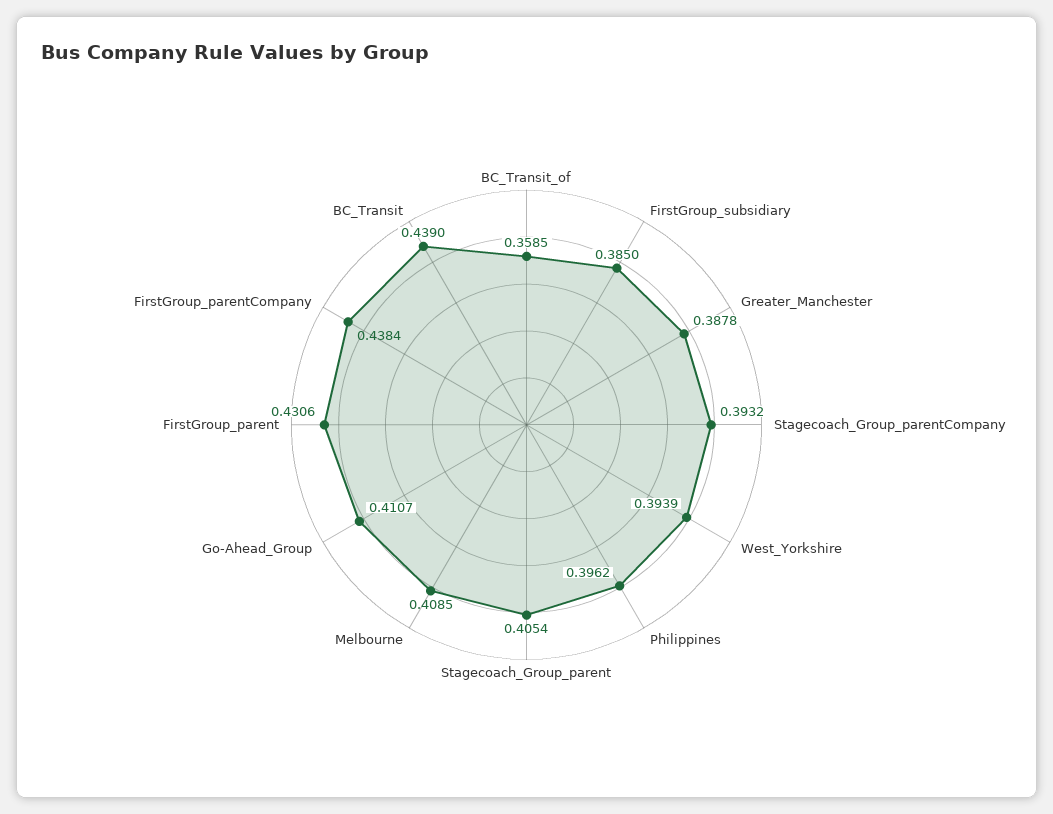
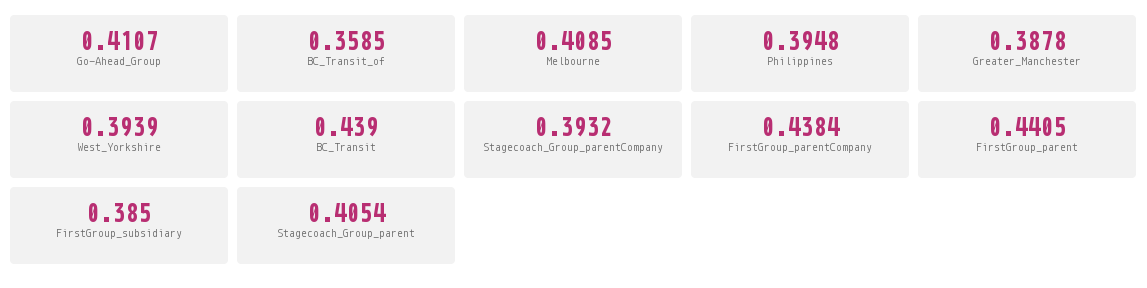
Philippines: 0.3962 -> 0.3948
FirstGroup_parent: 0.4306 -> 0.4405

